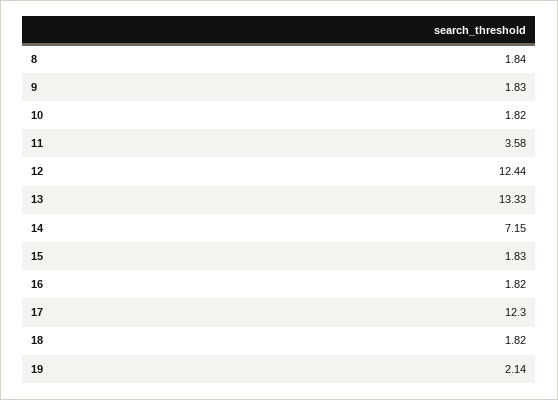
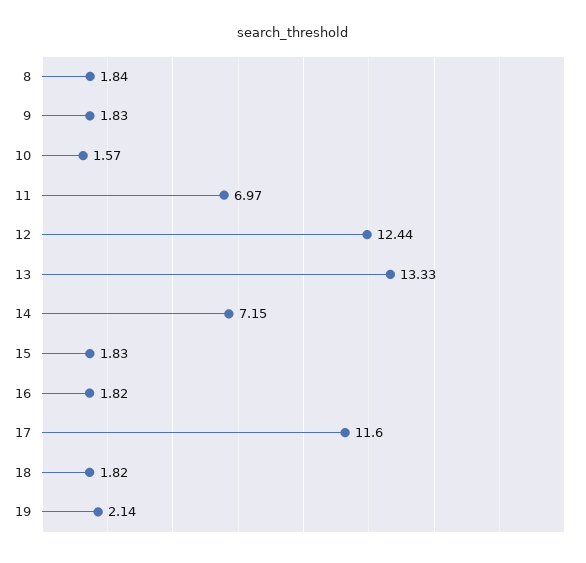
10: 1.82 -> 1.57
11: 3.58 -> 6.97
17: 12.3 -> 11.6

